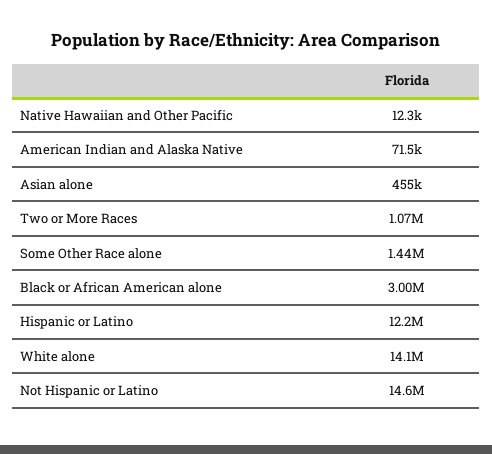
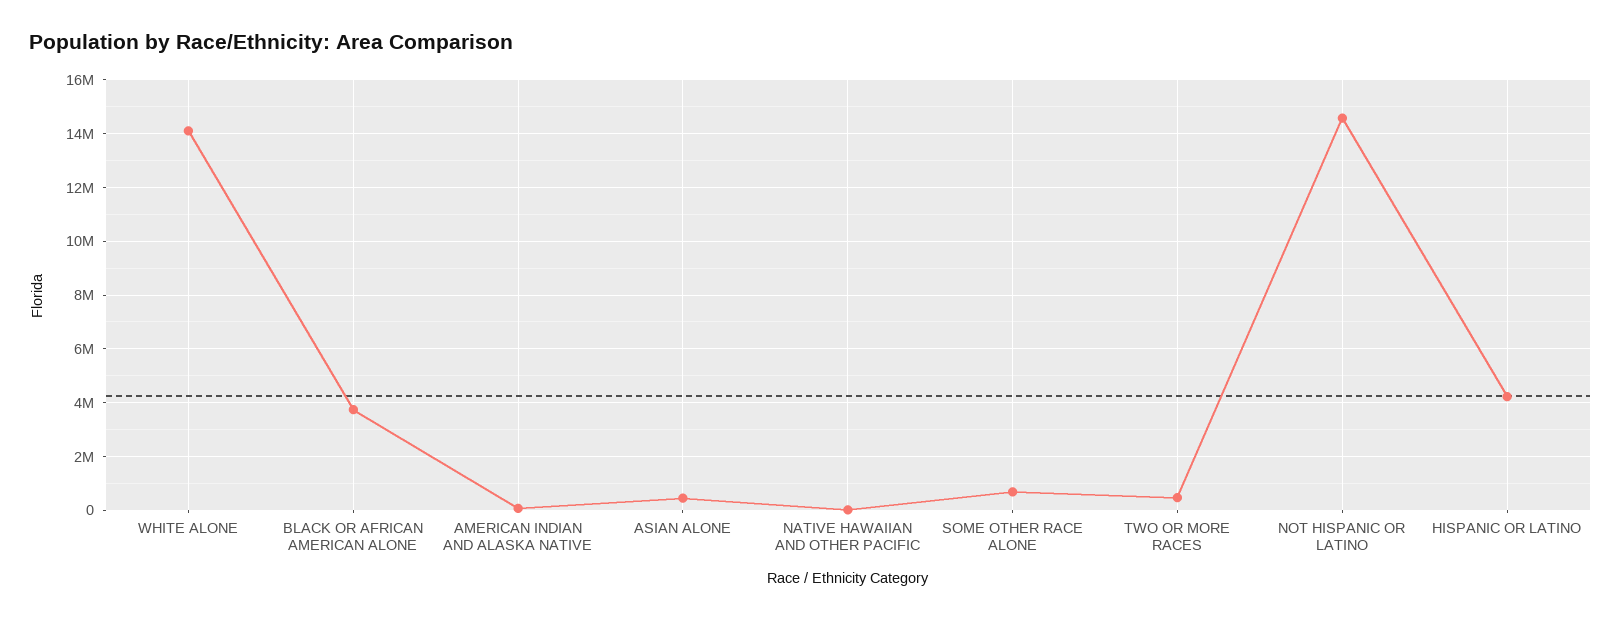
Two or More Races: 1070000 -> 500000
Some Other Race alone: 1440000 -> 750000
Black or African American alone: 3000000 -> 3750000
Hispanic or Latino: 12200000 -> 4250000

